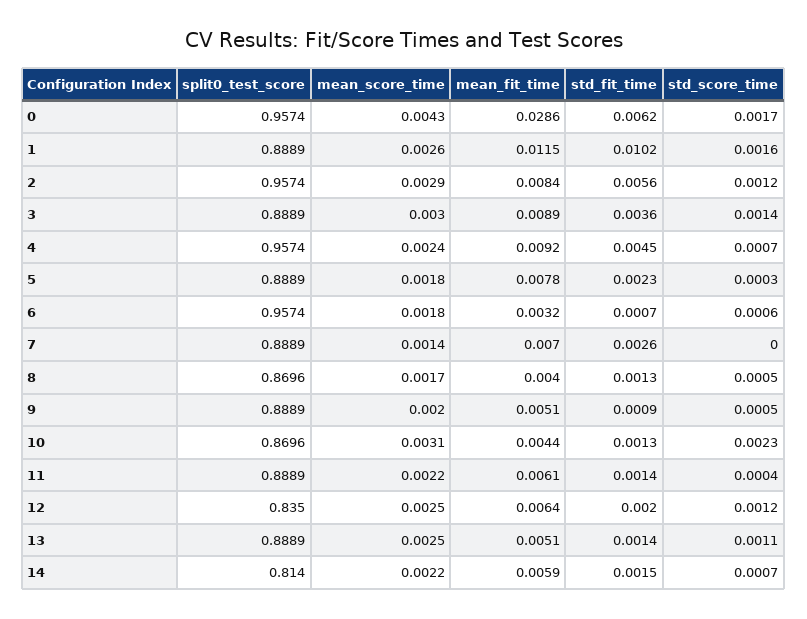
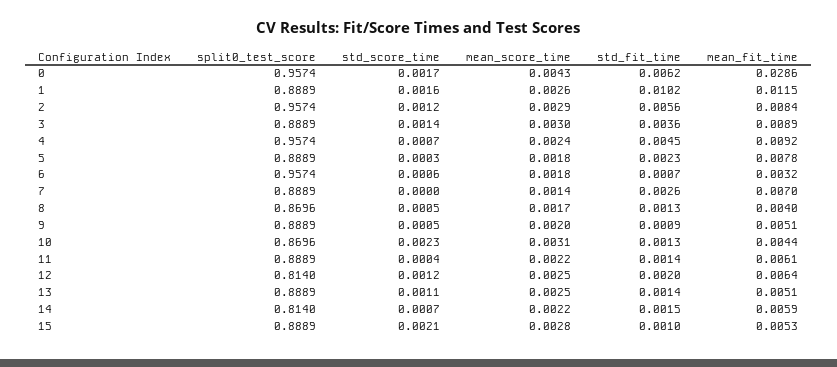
split0_test_score, 12: 0.835 -> 0.814
split0_test_score, 15: none -> 0.8889
std_score_time, 15: none -> 0.0021
mean_score_time, 15: none -> 0.0028
std_fit_time, 15: none -> 0.001
mean_fit_time, 15: none -> 0.0053

